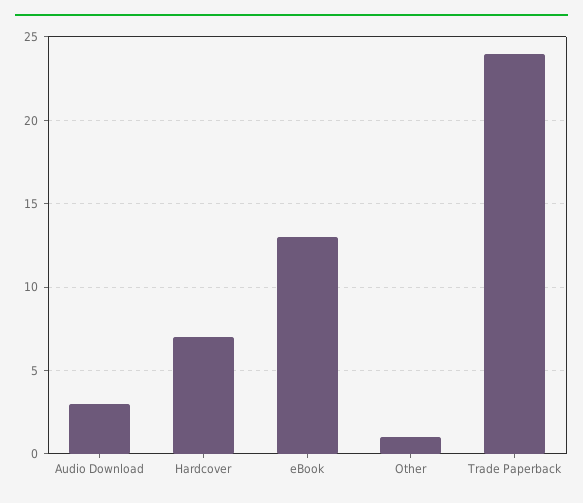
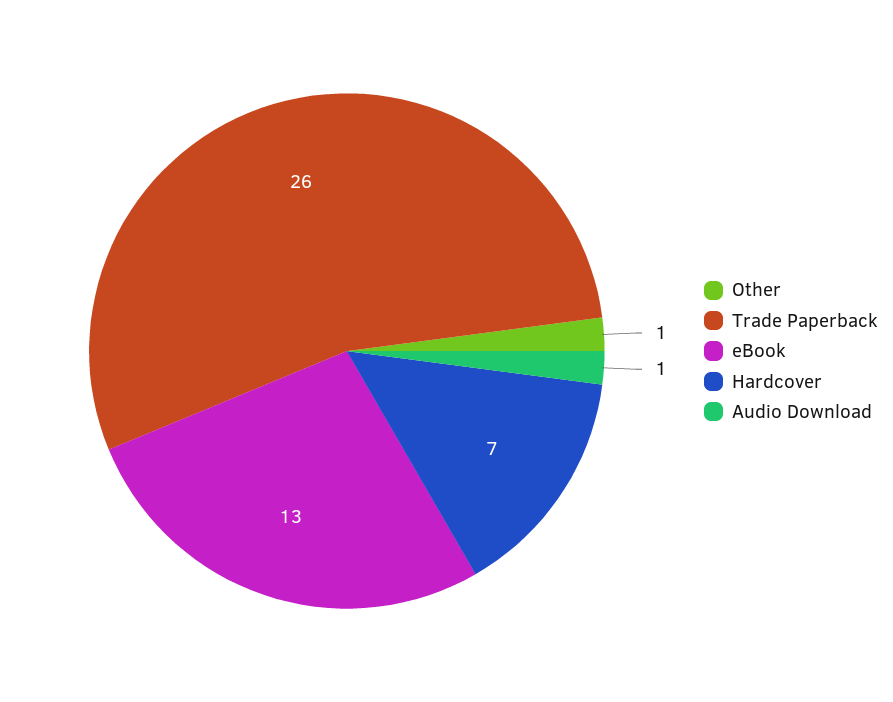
Audio Download: 3 -> 1
Trade Paperback: 24 -> 26

